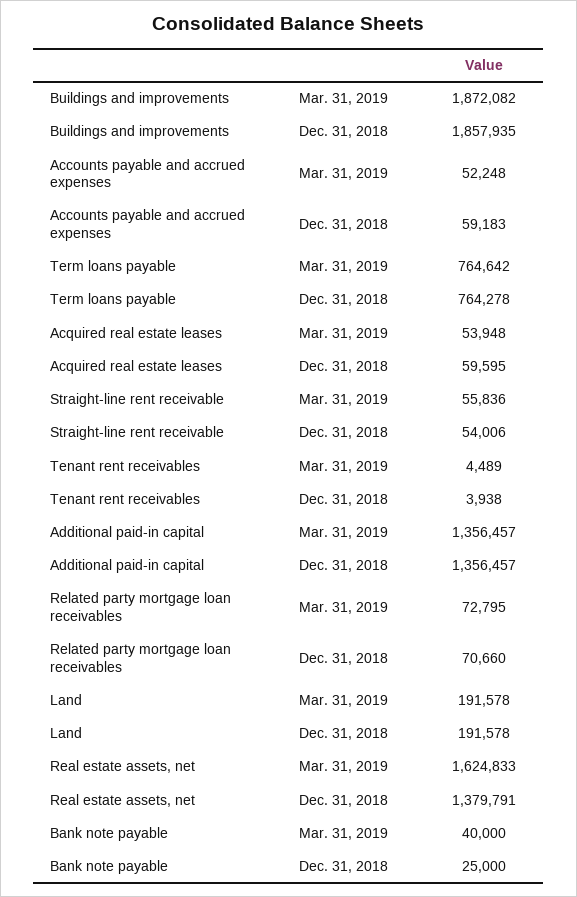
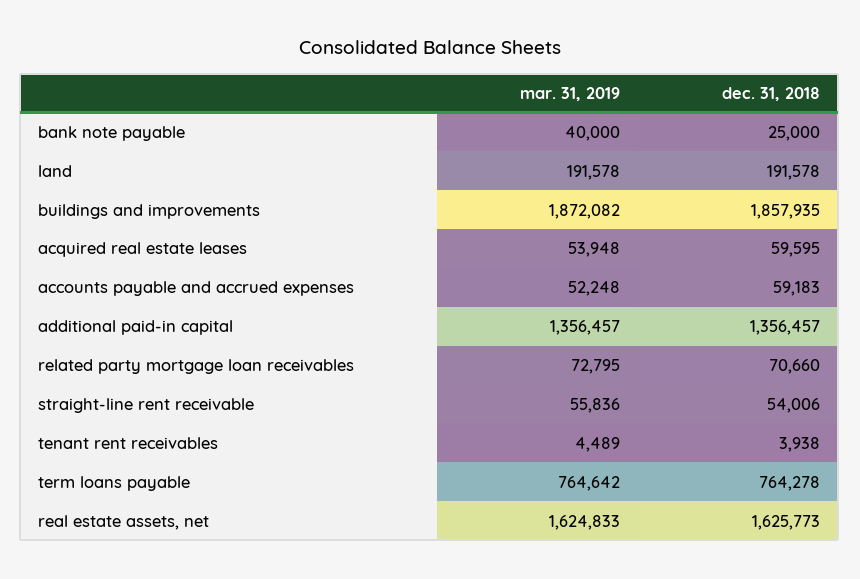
Real estate assets, net, Dec. 31, 2018: 1379791 -> 1625773

